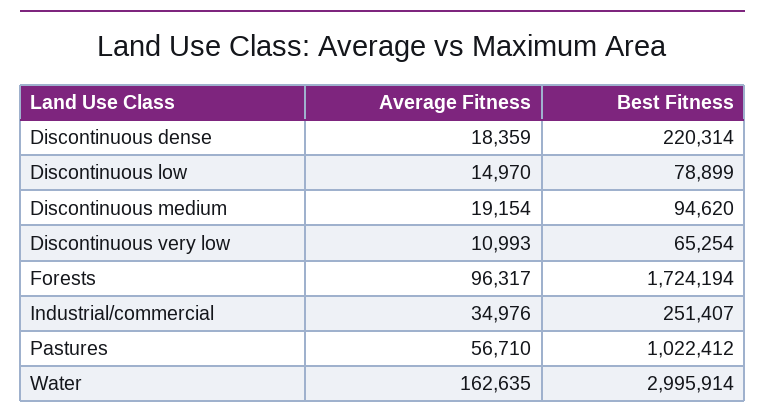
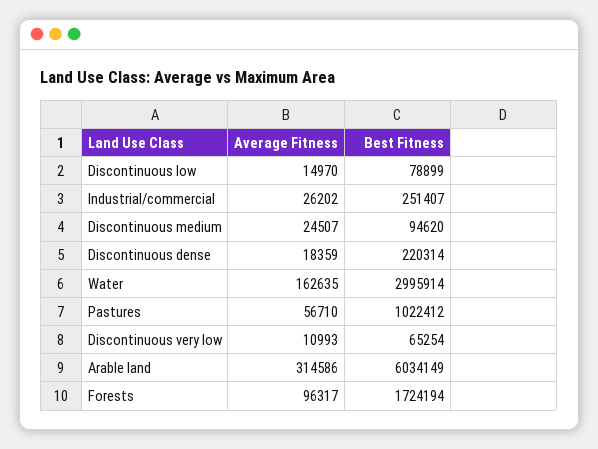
Average Fitness, Discontinuous medium: 19154 -> 24507
Average Fitness, Industrial/commercial: 34976 -> 26202
Average Fitness, Arable land: none -> 314586
Best Fitness, Arable land: none -> 6034149

